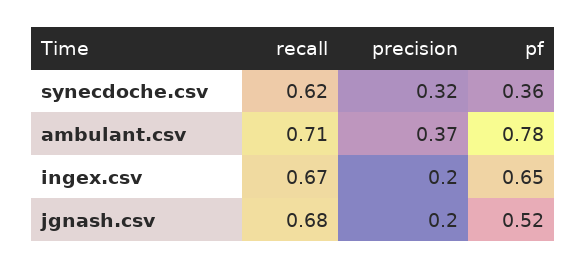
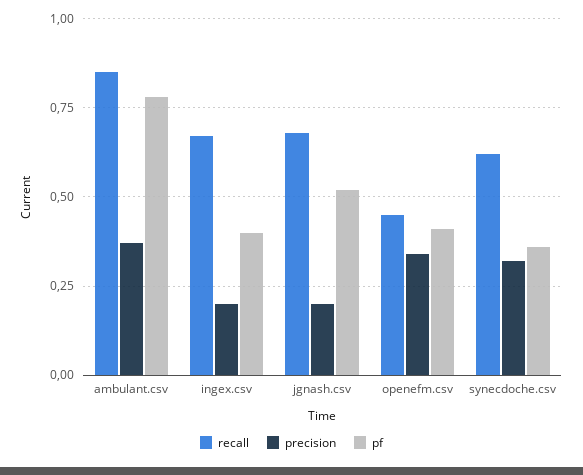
recall, ambulant.csv: 0.71 -> 0.85
pf, ingex.csv: 0.65 -> 0.4
recall, openefm.csv: none -> 0.45
precision, openefm.csv: none -> 0.35
pf, openefm.csv: none -> 0.4

